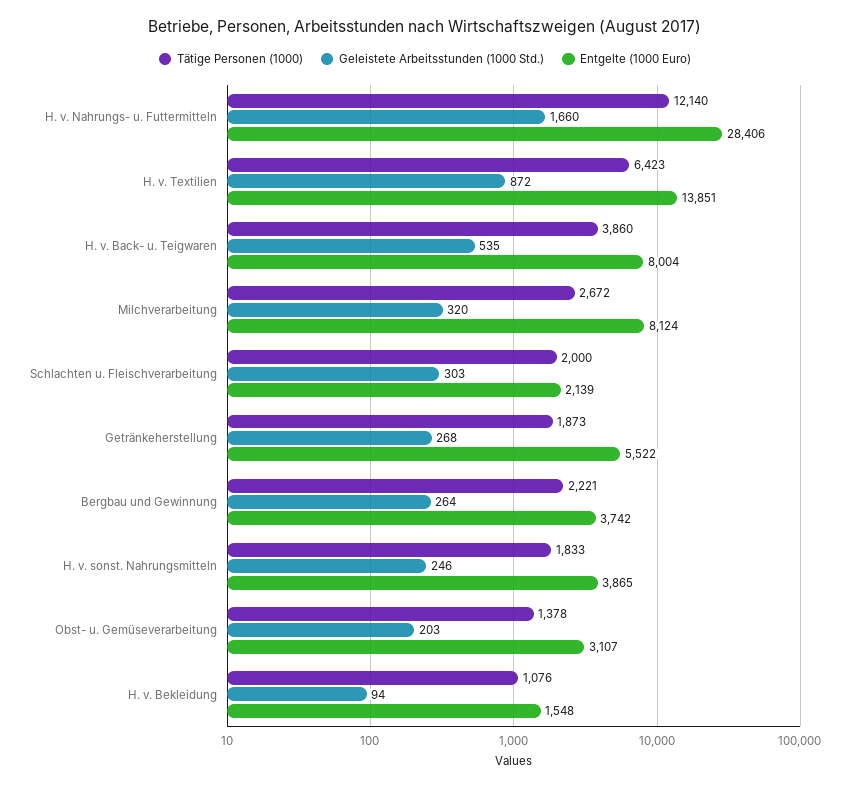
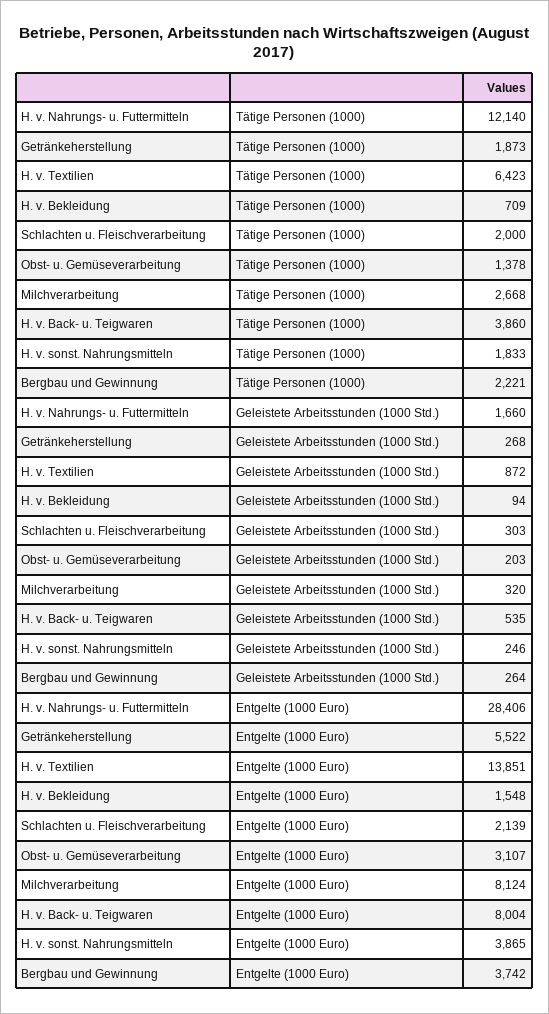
Tätige Personen (1000), Milchverarbeitung: 2672 -> 2668
Tätige Personen (1000), H. v. Bekleidung: 1076 -> 709

